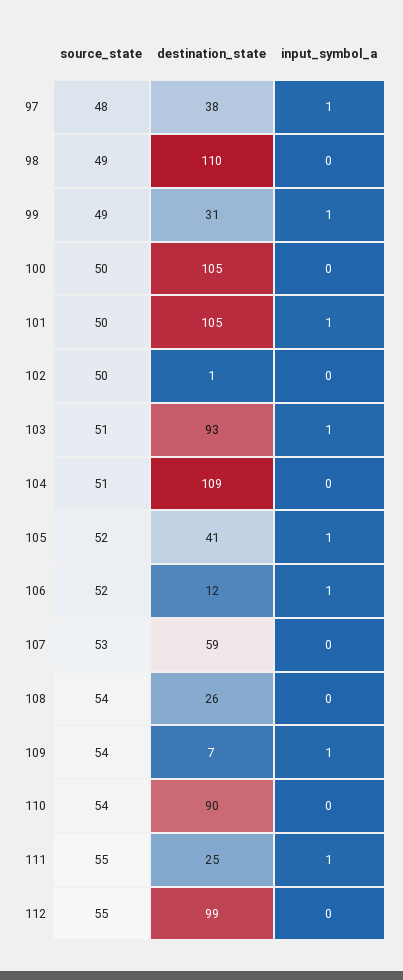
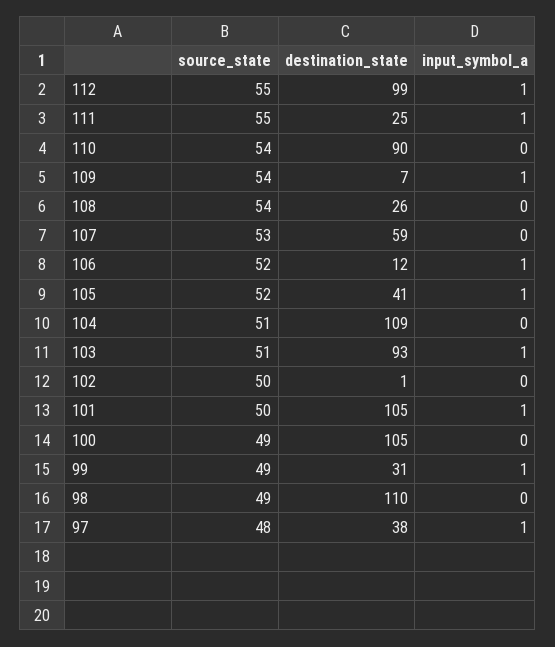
source_state, 100: 50 -> 49
input_symbol_a, 112: 0 -> 1

